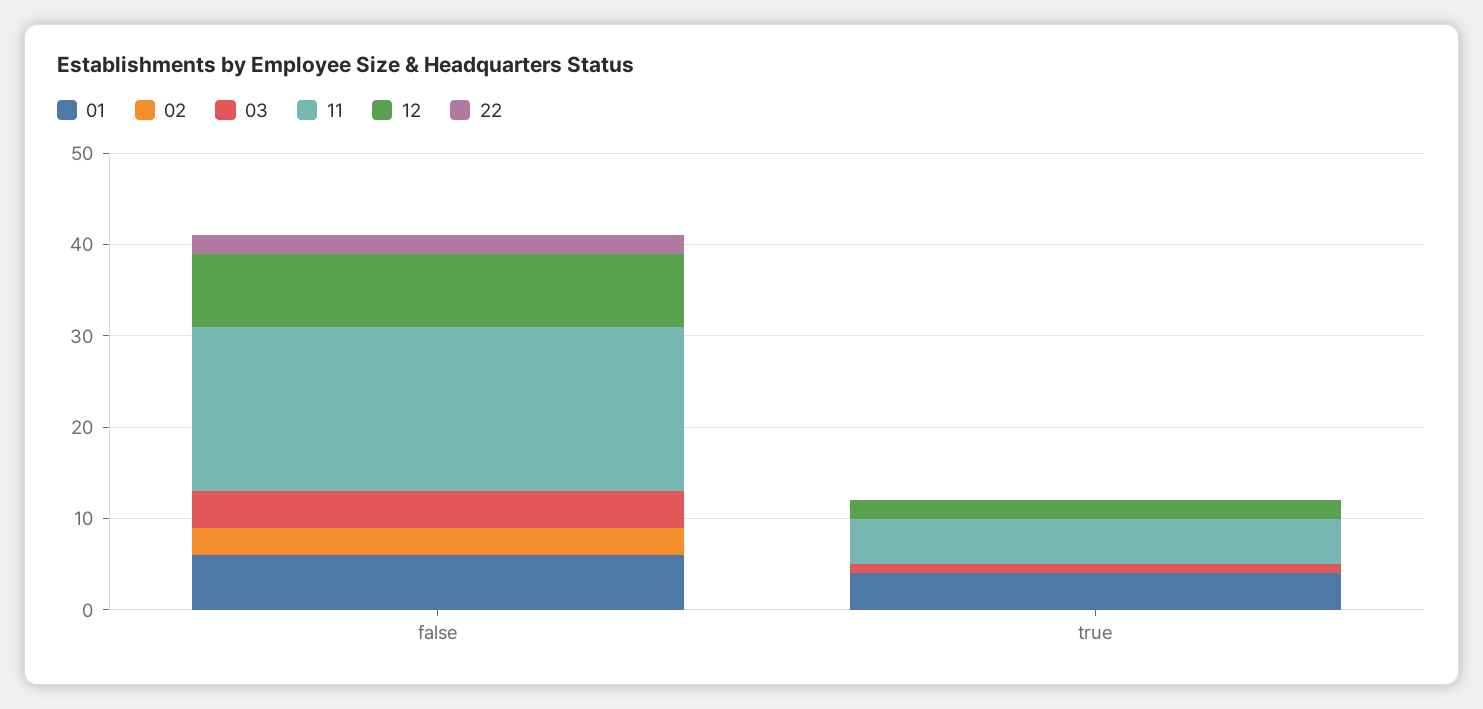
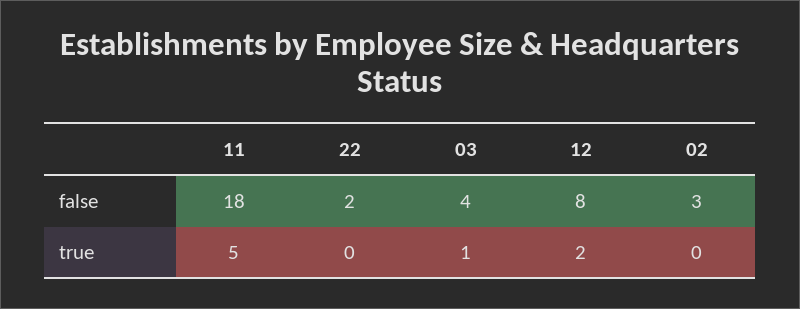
01, false: 6 -> none
01, true: 4 -> none

